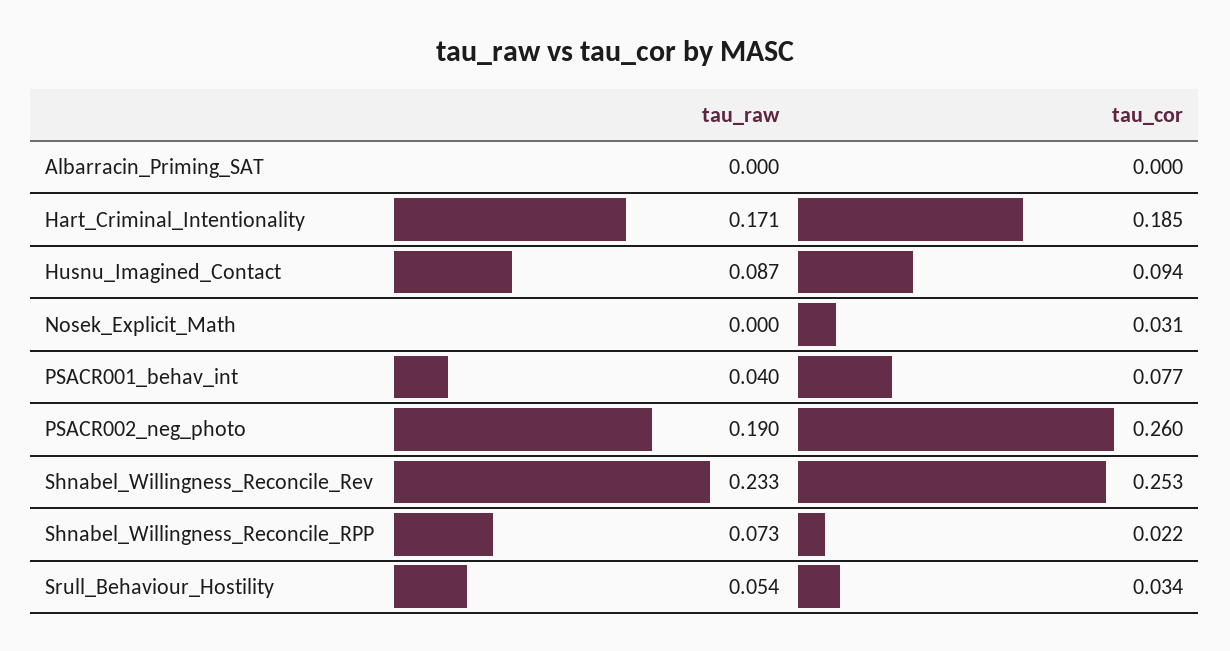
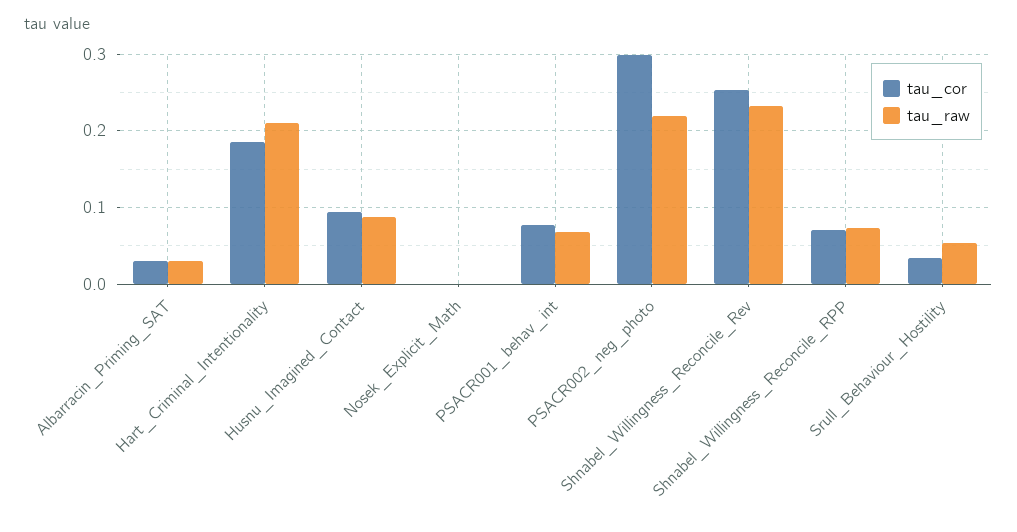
tau_raw, Albarracin_Priming_SAT: 0 -> 0.03
tau_cor, Albarracin_Priming_SAT: 0 -> 0.03
tau_raw, Hart_Criminal_Intentionality: 0.171 -> 0.21
tau_cor, Nosek_Explicit_Math: 0.031 -> 0
tau_raw, PSACR001_behav_int: 0.04 -> 0.07
tau_raw, PSACR002_neg_photo: 0.19 -> 0.22
tau_cor, PSACR002_neg_photo: 0.26 -> 0.3
tau_cor, Shnabel_Willingness_Reconcile_RPP: 0.022 -> 0.07

